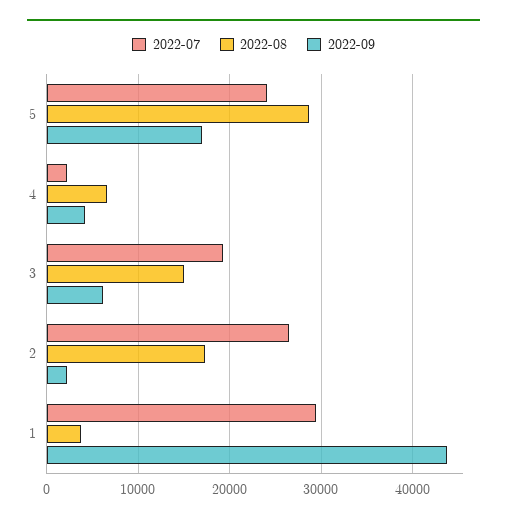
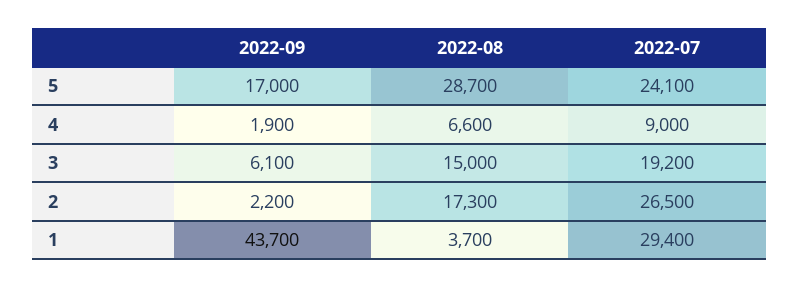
2022-07, 4: 2000 -> 9000
2022-09, 4: 4000 -> 1900

